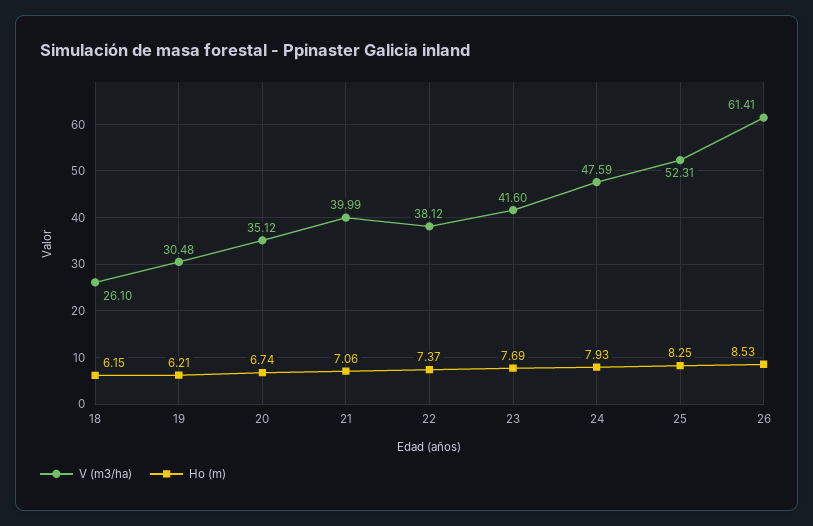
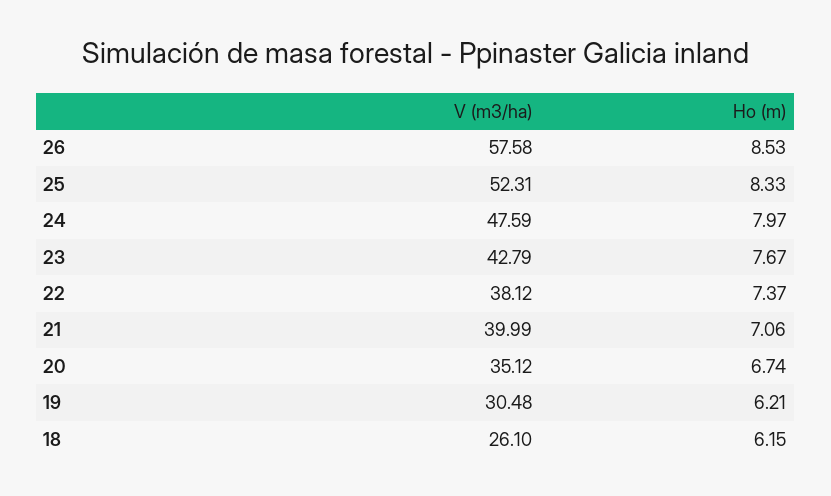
V (m3/ha), 23: 41.6 -> 42.79
Ho (m), 23: 7.69 -> 7.67
Ho (m), 24: 7.93 -> 7.97
Ho (m), 25: 8.25 -> 8.33
V (m3/ha), 26: 61.41 -> 57.58

